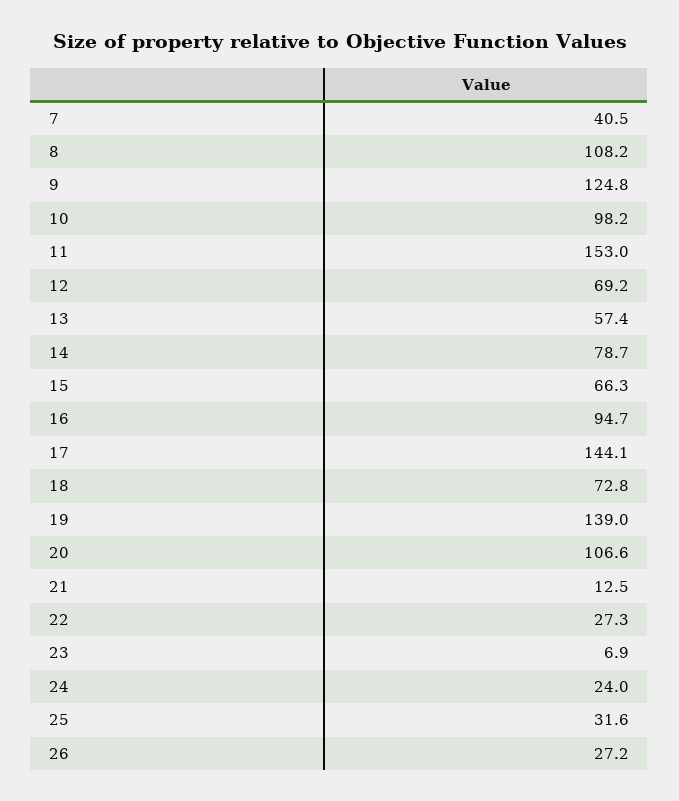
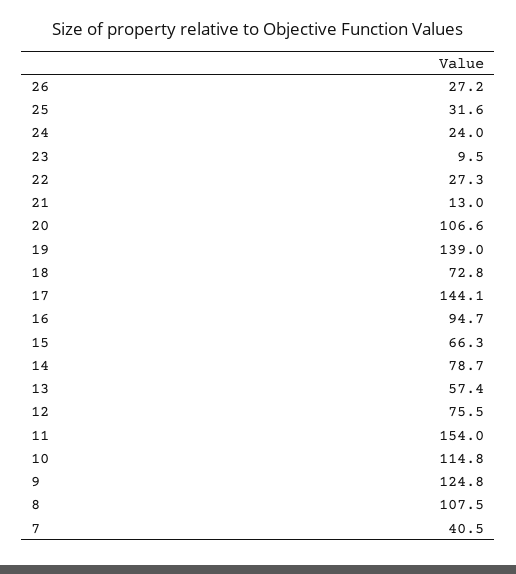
8: 108.2 -> 107.5
10: 98.2 -> 114.8
11: 153 -> 154
12: 69.2 -> 75.5
21: 12.5 -> 13
23: 6.9 -> 9.5

